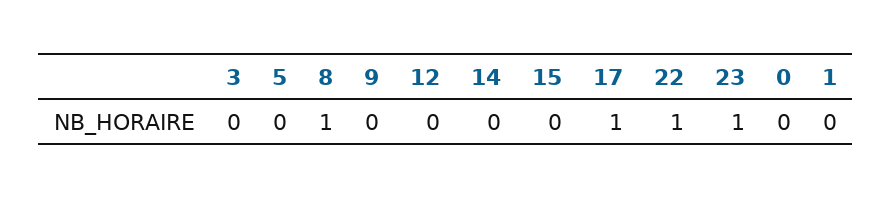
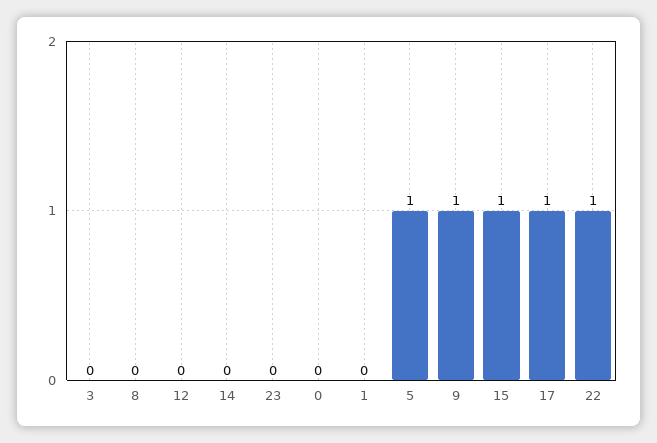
5: 0 -> 1
8: 1 -> 0
9: 0 -> 1
15: 0 -> 1
23: 1 -> 0

